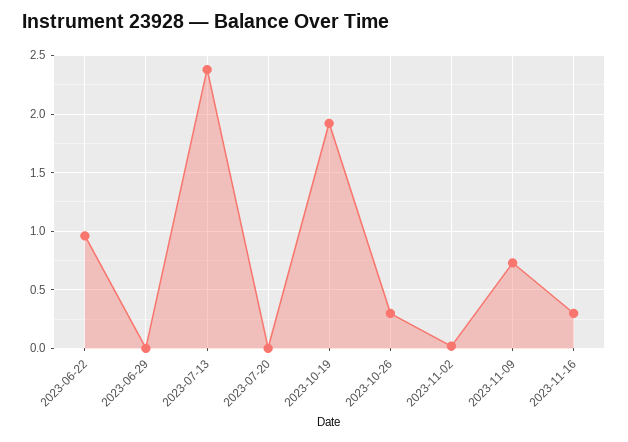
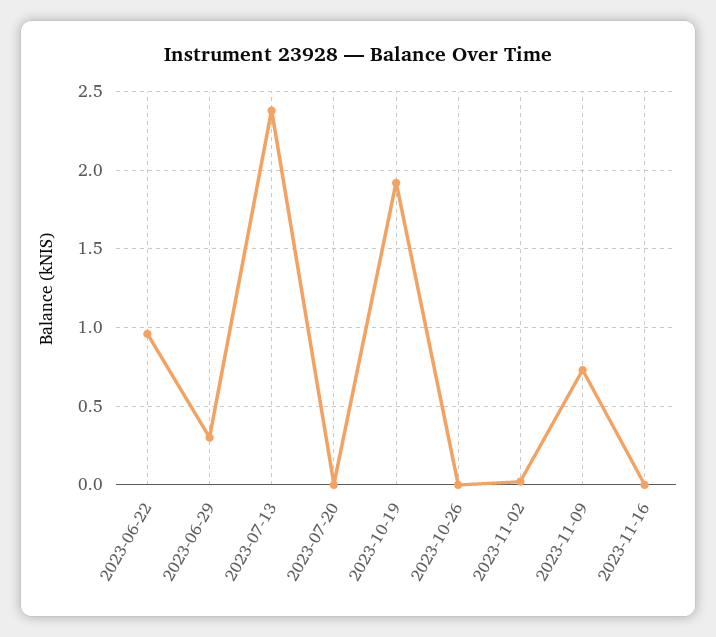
2023-06-29: 0 -> 0.3
2023-10-26: 0.3 -> 0
2023-11-16: 0.3 -> 0

